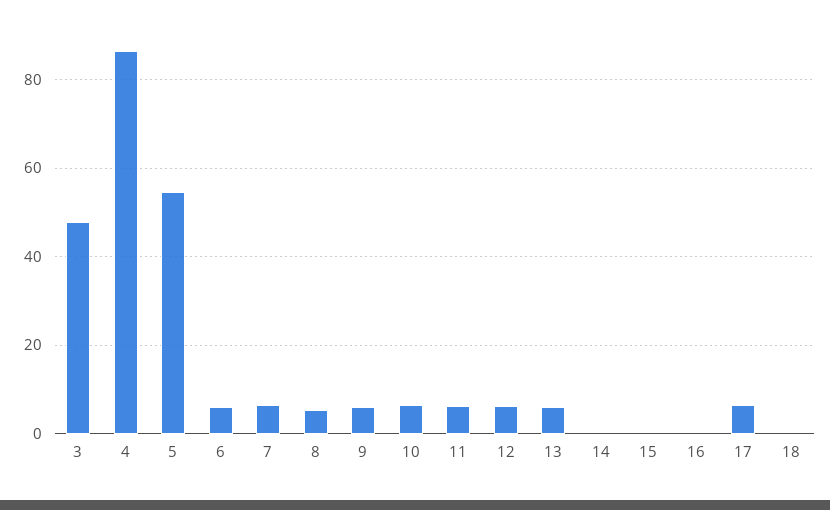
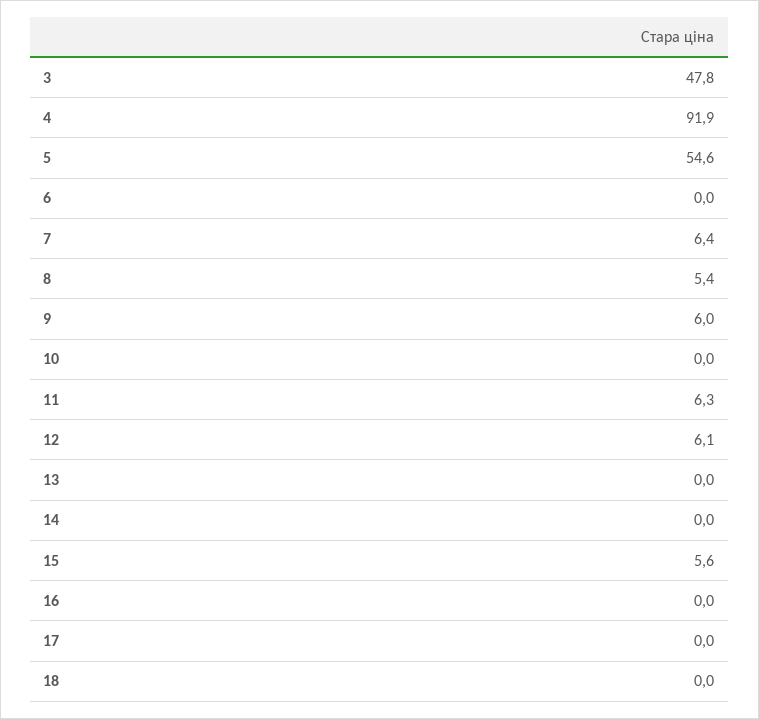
4: 86 -> 91.9
6: 6 -> 0
10: 6 -> 0
13: 6 -> 0
15: 0 -> 5.6
17: 6 -> 0

